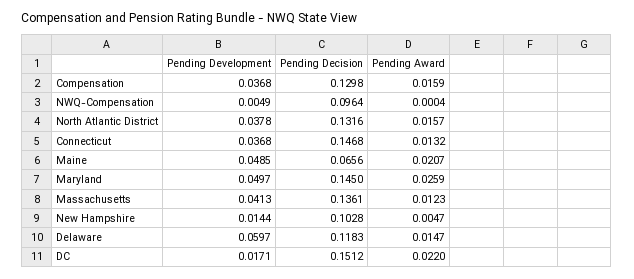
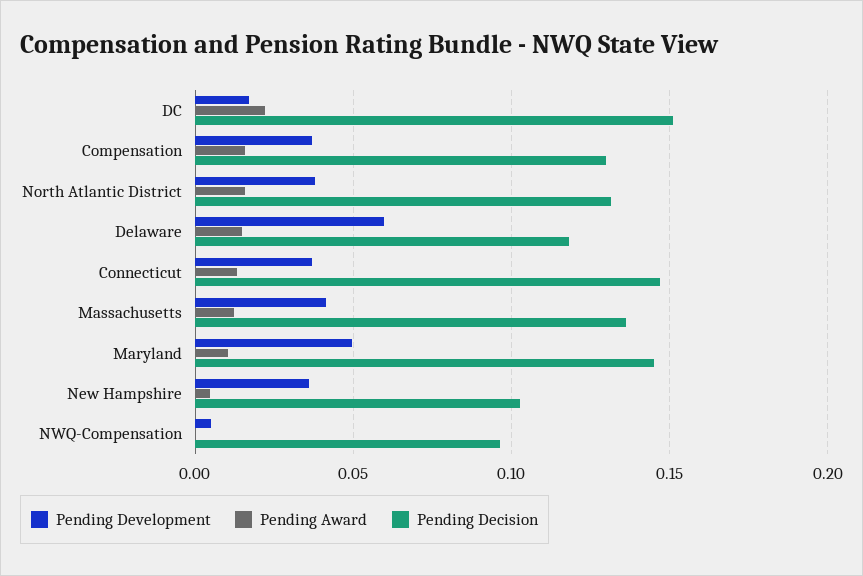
Pending Development, Maine: 0.0485 -> none
Pending Decision, Maine: 0.0656 -> none
Pending Award, Maine: 0.0207 -> none
Pending Award, Maryland: 0.0259 -> 0.01
Pending Development, New Hampshire: 0.0144 -> 0.035

